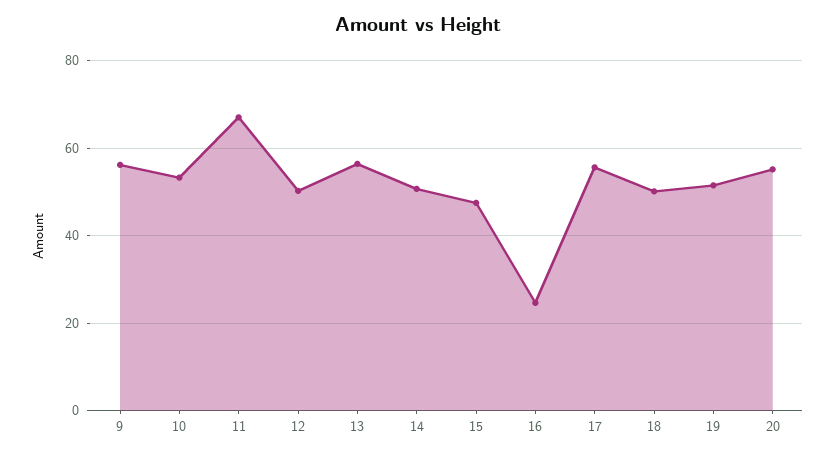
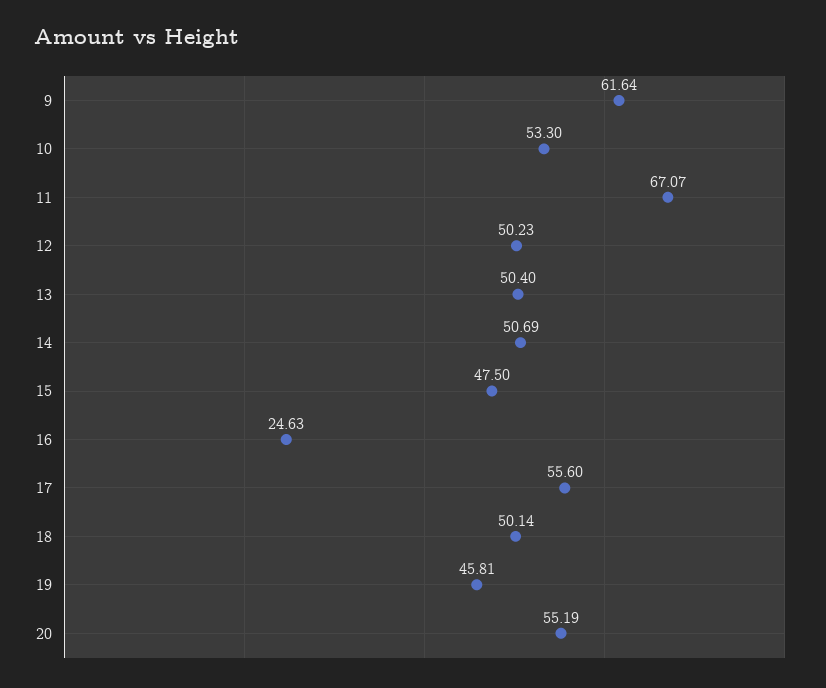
9: 56 -> 61.64
13: 56 -> 50.4
19: 52 -> 45.81

